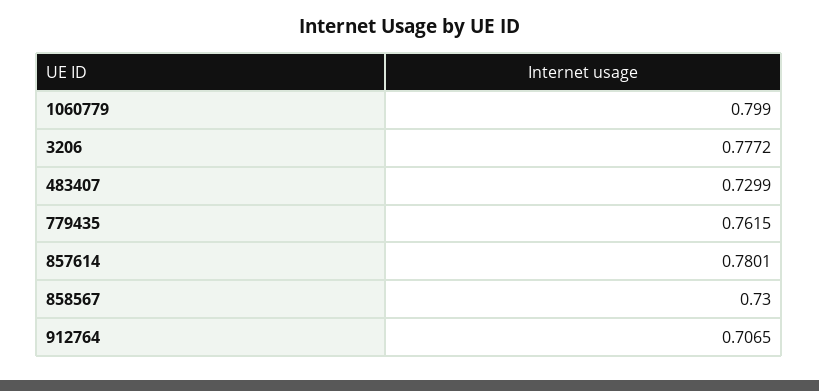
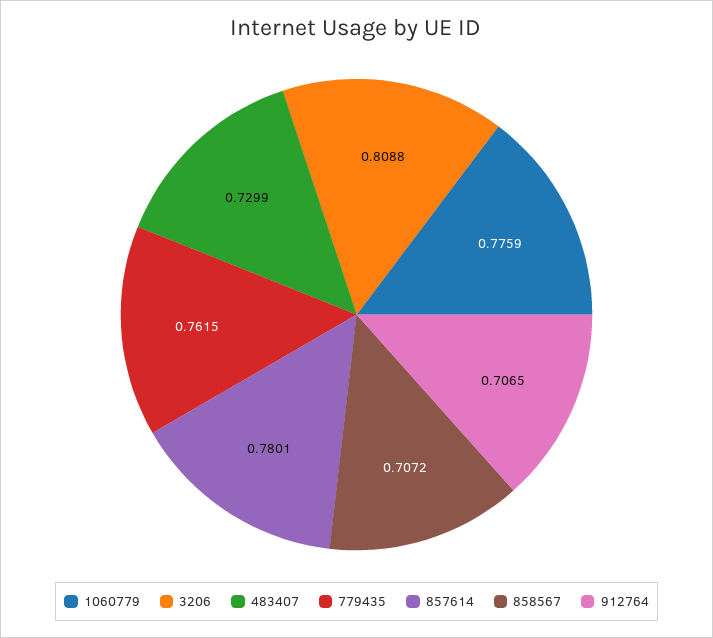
1060779: 0.799 -> 0.7759
3206: 0.7772 -> 0.8088
858567: 0.73 -> 0.7072

